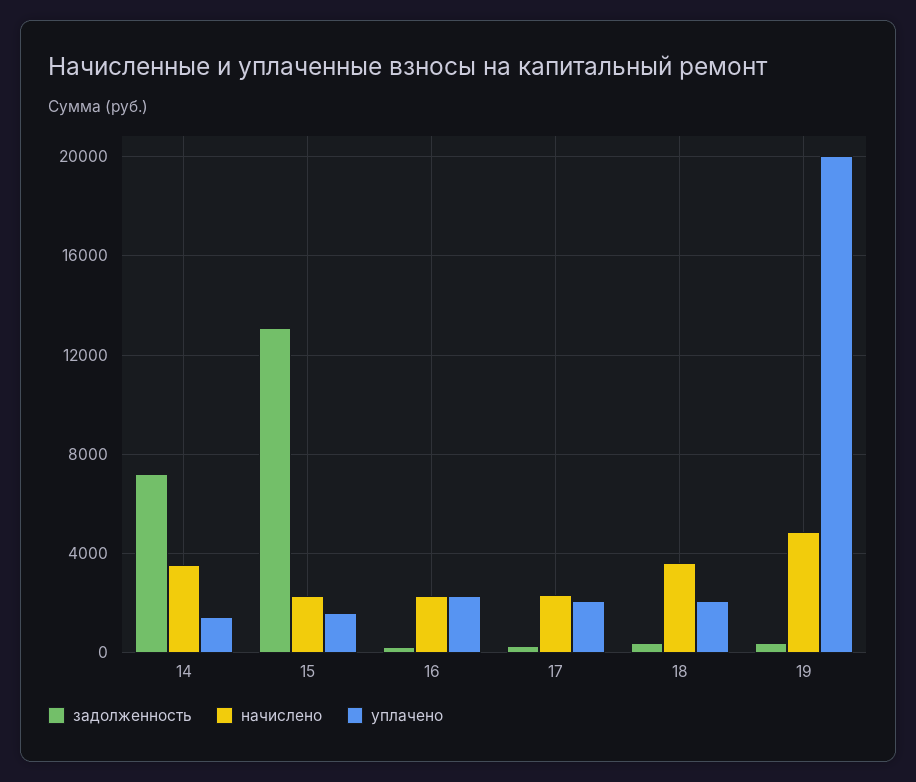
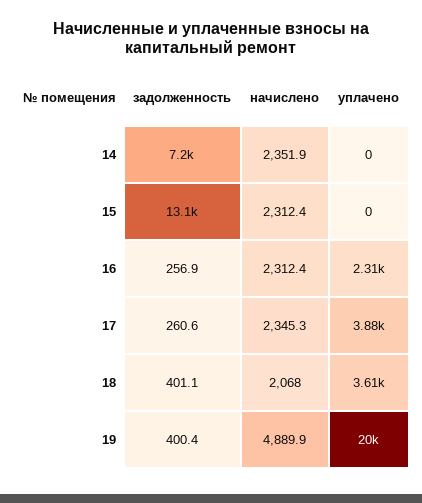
начислено, 14: 3500 -> 2351.9
уплачено, 14: 1500 -> 0
уплачено, 15: 1500 -> 0
уплачено, 17: 2000 -> 3880
начислено, 18: 3500 -> 2068
уплачено, 18: 2000 -> 3610

